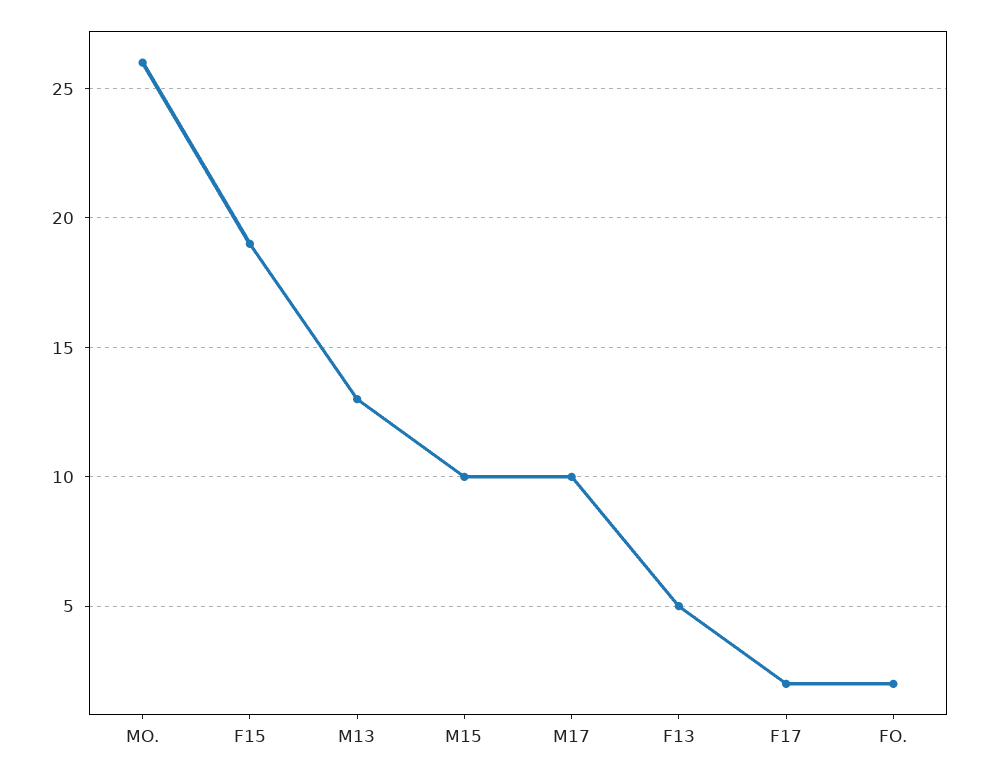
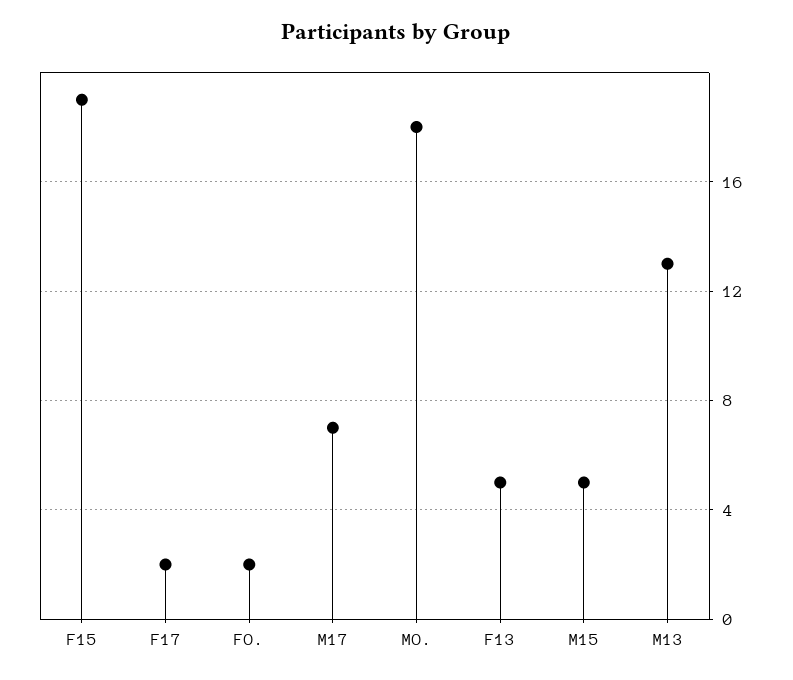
MO.: 26 -> 18
M15: 10 -> 5
M17: 10 -> 7

